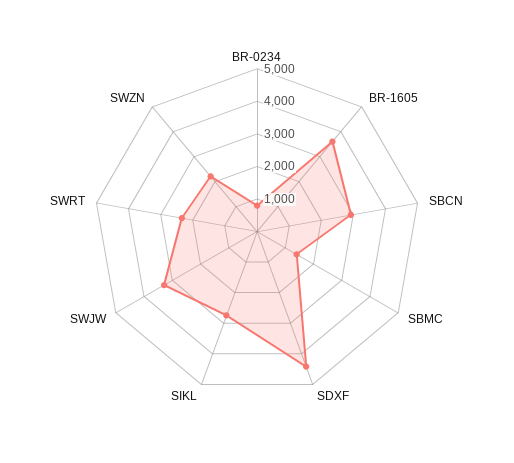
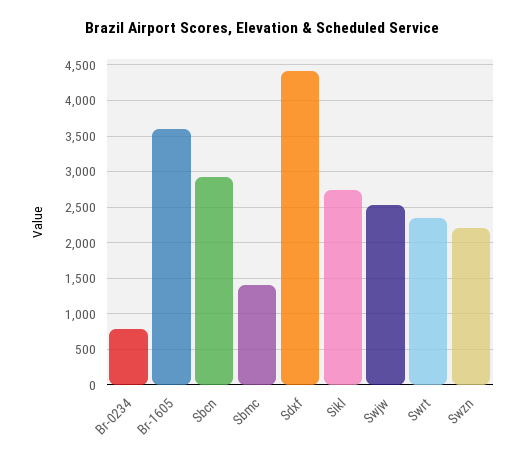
SWJW: 3250 -> 2500

